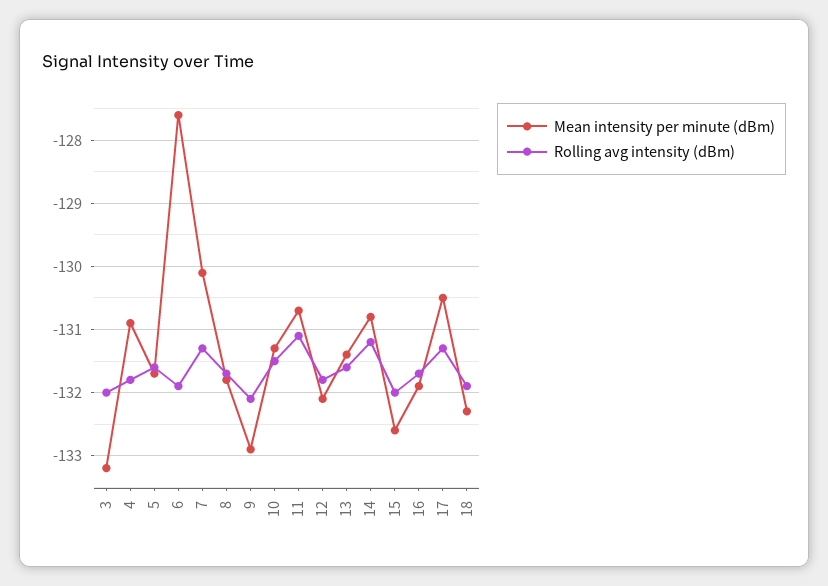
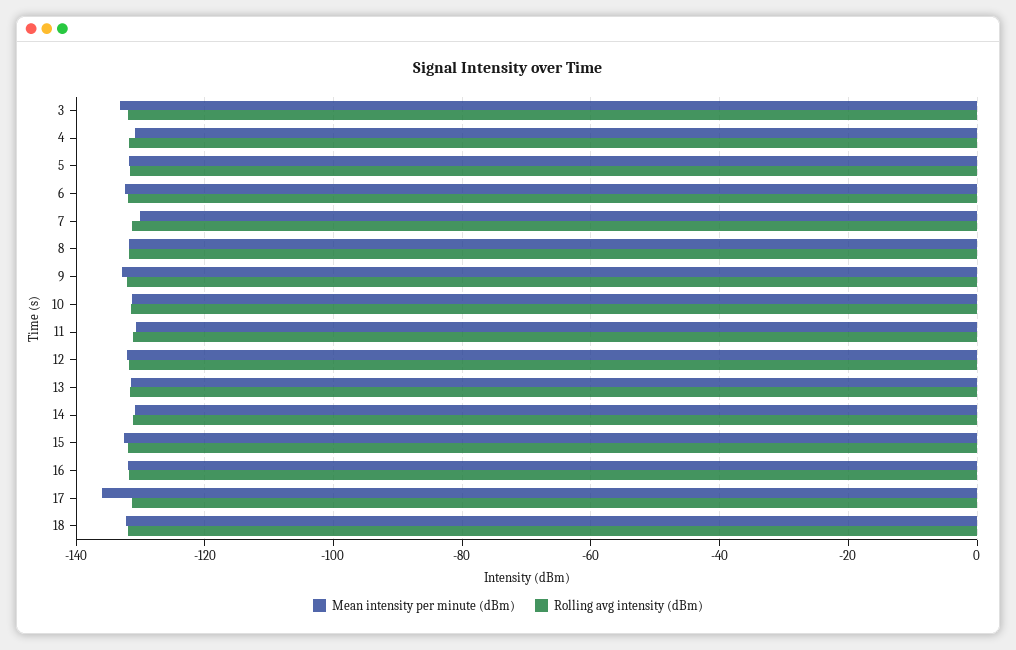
Mean intensity per minute (dBm), 6: -127.6 -> -132
Mean intensity per minute (dBm), 17: -130.5 -> -136

